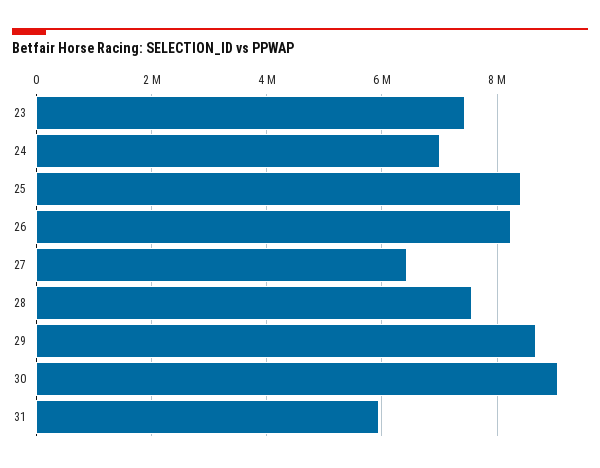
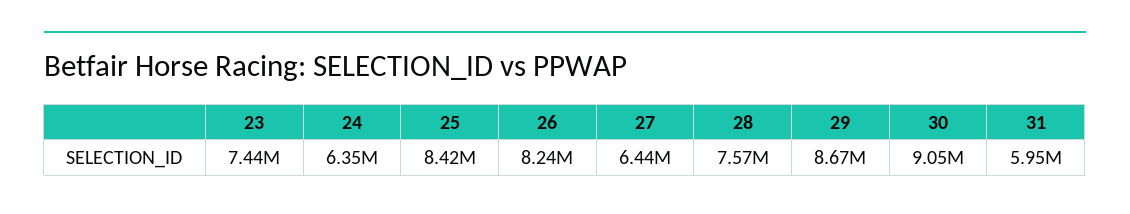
24: 7000000 -> 6350000

